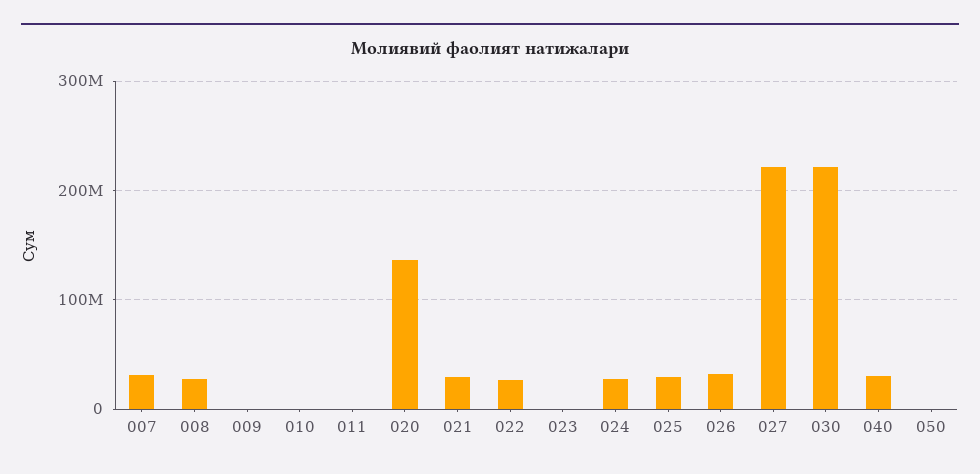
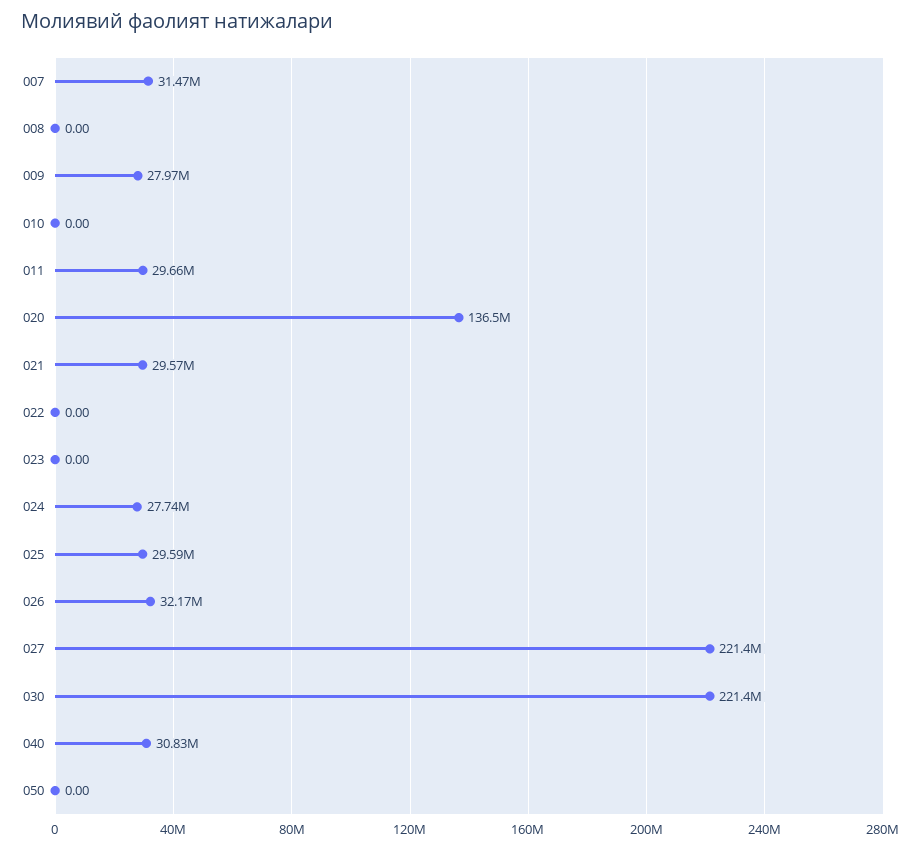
008: 30000000 -> 0
009: 0 -> 27970000
011: 0 -> 29660000
022: 30000000 -> 0

